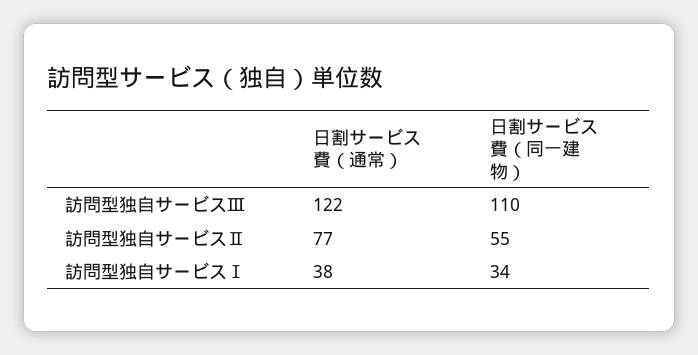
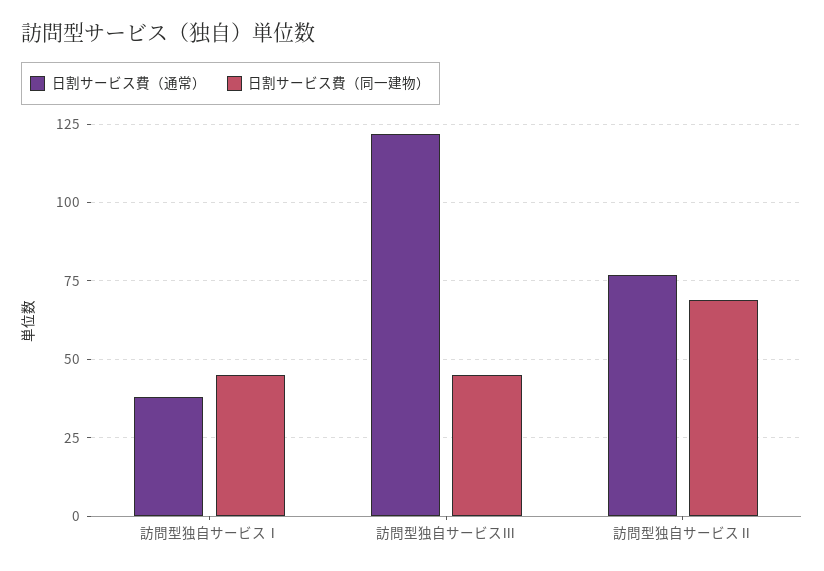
日割サービス費（同一建物）, 訪問型独自サービスⅢ: 110 -> 45
日割サービス費（同一建物）, 訪問型独自サービスⅡ: 55 -> 70
日割サービス費（同一建物）, 訪問型独自サービスⅠ: 34 -> 45

